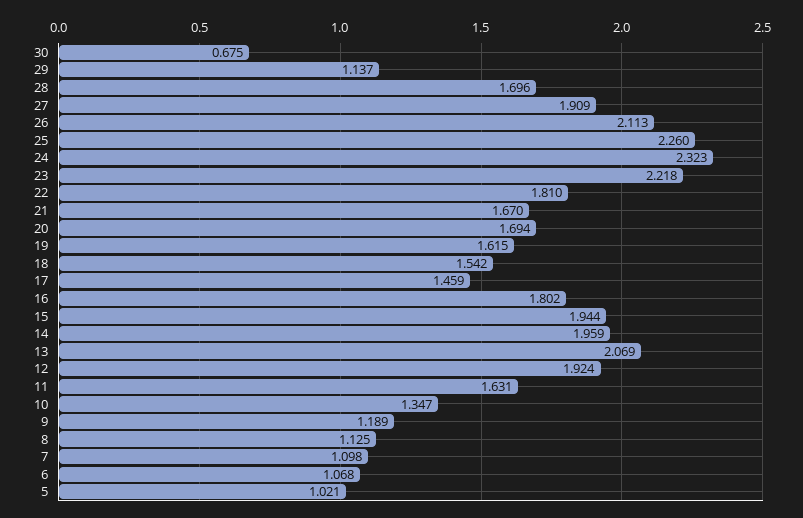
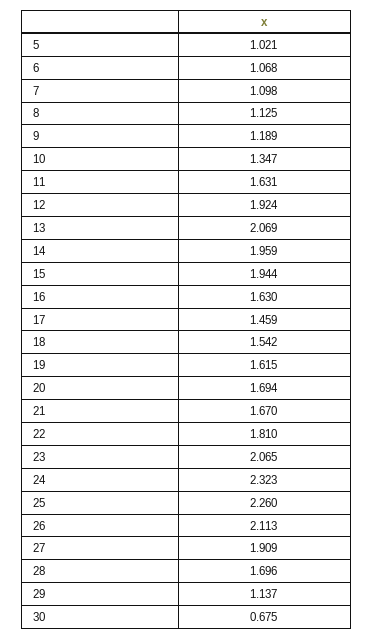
23: 2.218 -> 2.065
16: 1.802 -> 1.63

